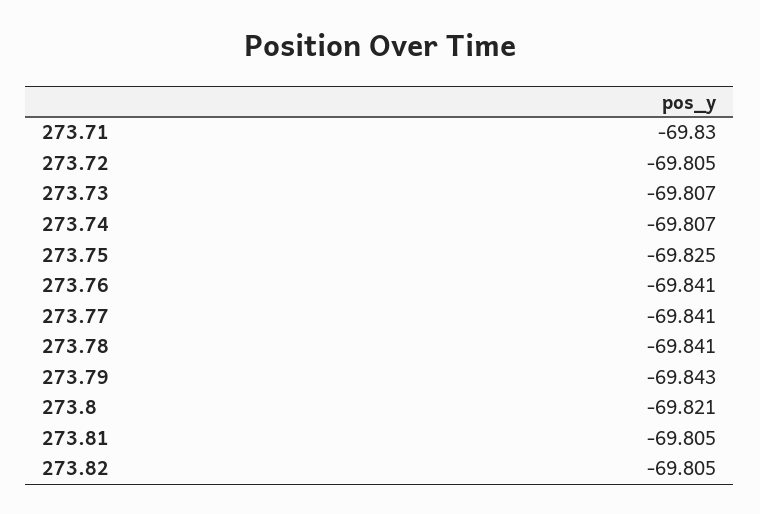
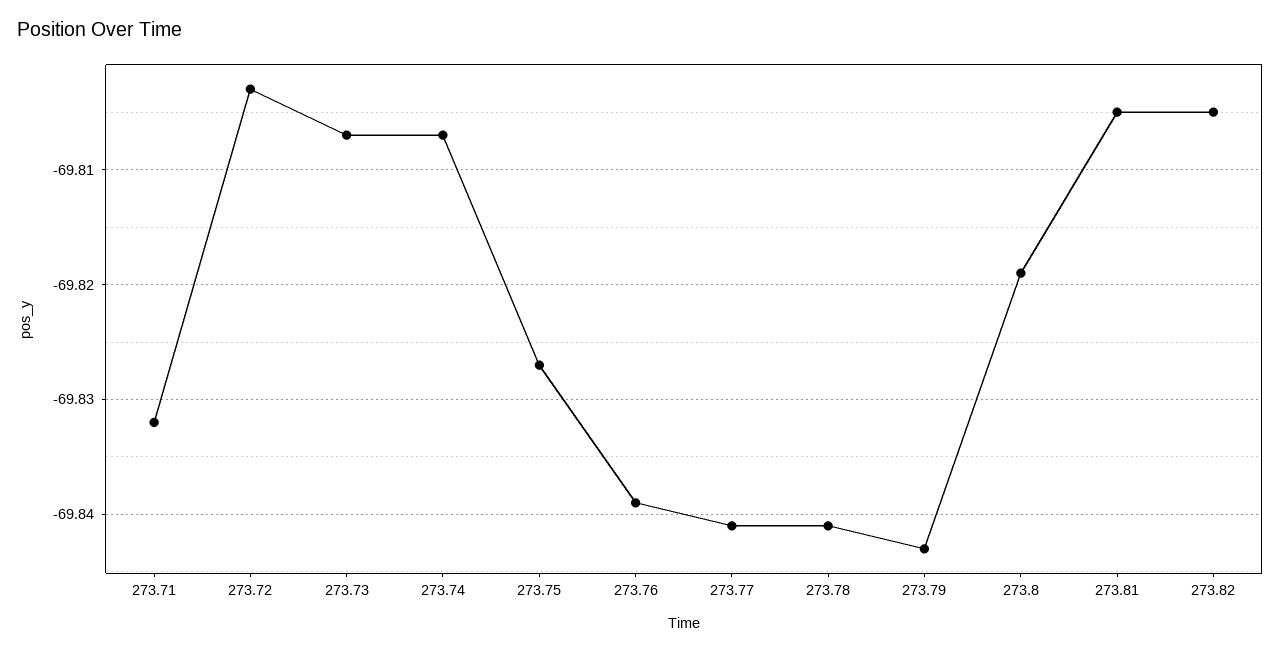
273.71: -69.83 -> -69.832
273.72: -69.805 -> -69.803
273.75: -69.825 -> -69.827
273.76: -69.841 -> -69.839
273.8: -69.821 -> -69.819

